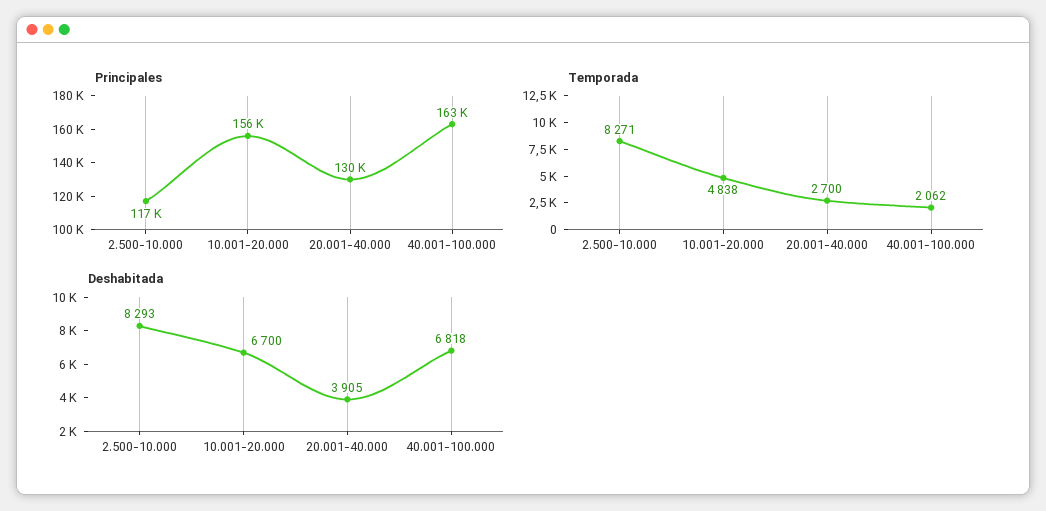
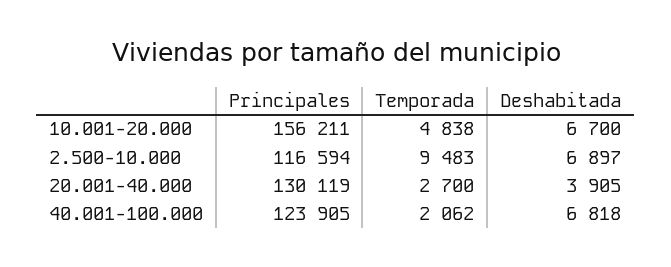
Principales, 40.001-100.000: 163000 -> 123905
Temporada, 2.500-10.000: 8271 -> 9483
Deshabitada, 2.500-10.000: 8293 -> 6897

